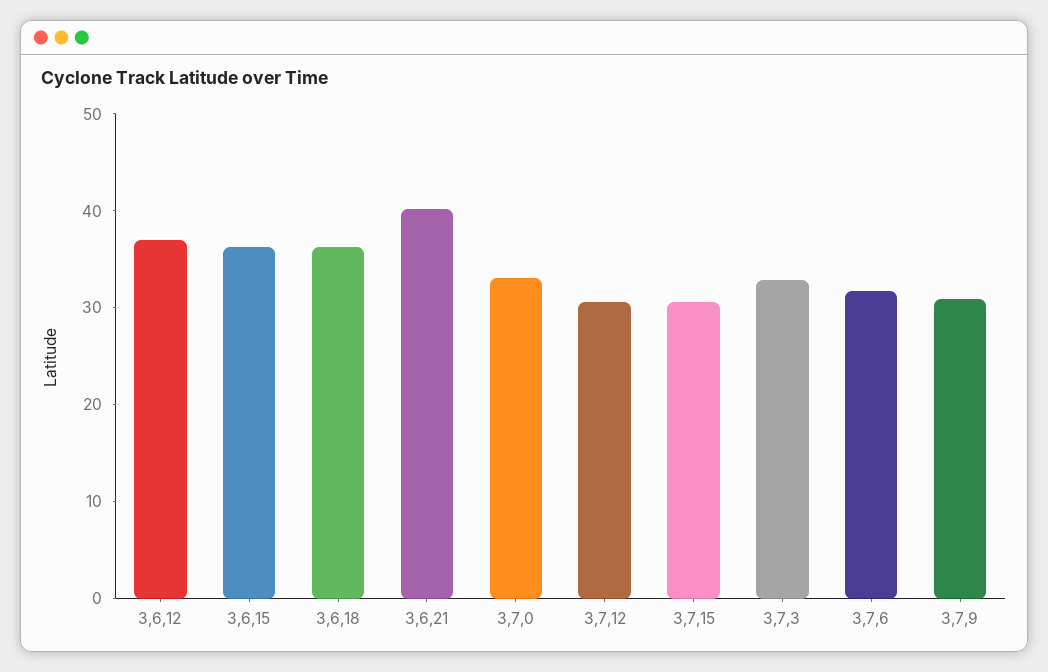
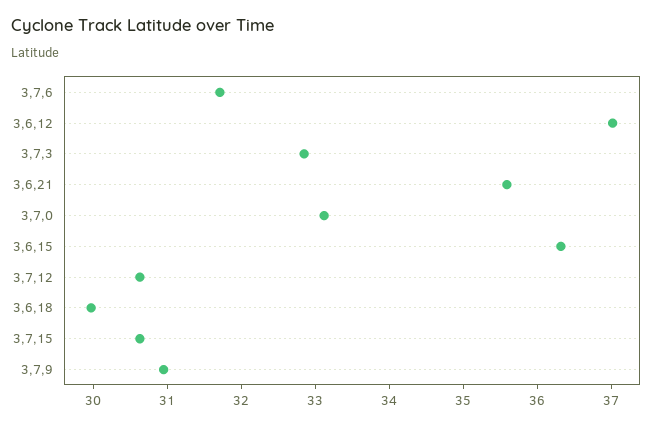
3,6,18: 36 -> 30
3,6,21: 40 -> 35.6

